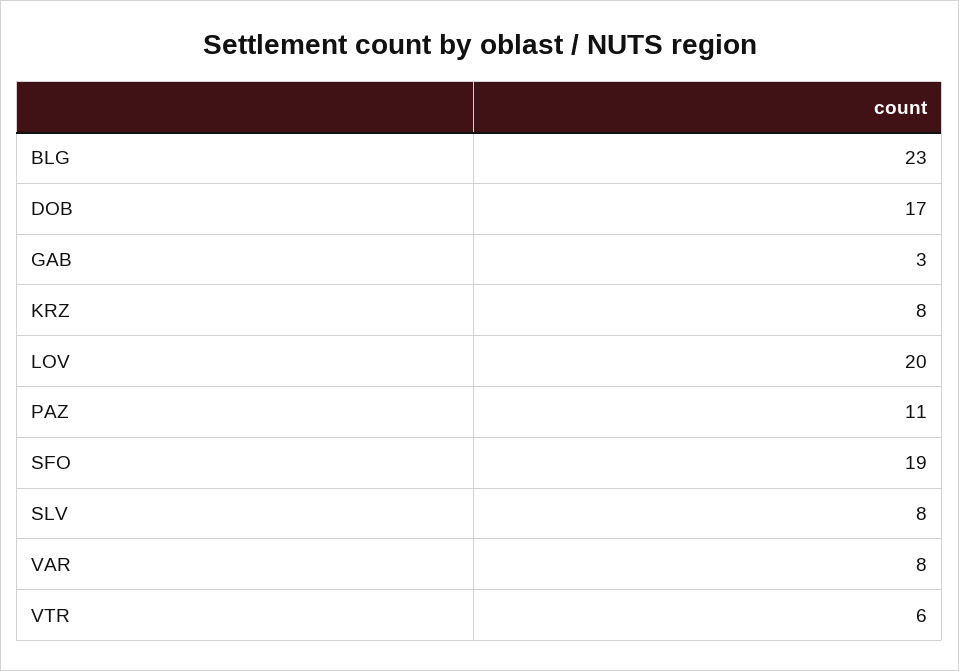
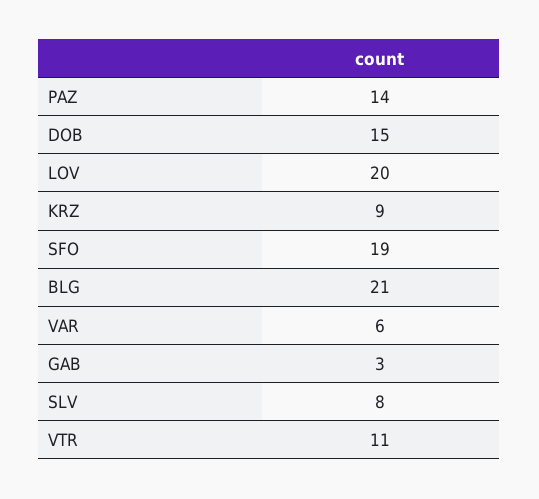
BLG: 23 -> 21
DOB: 17 -> 15
KRZ: 8 -> 9
PAZ: 11 -> 14
VAR: 8 -> 6
VTR: 6 -> 11

